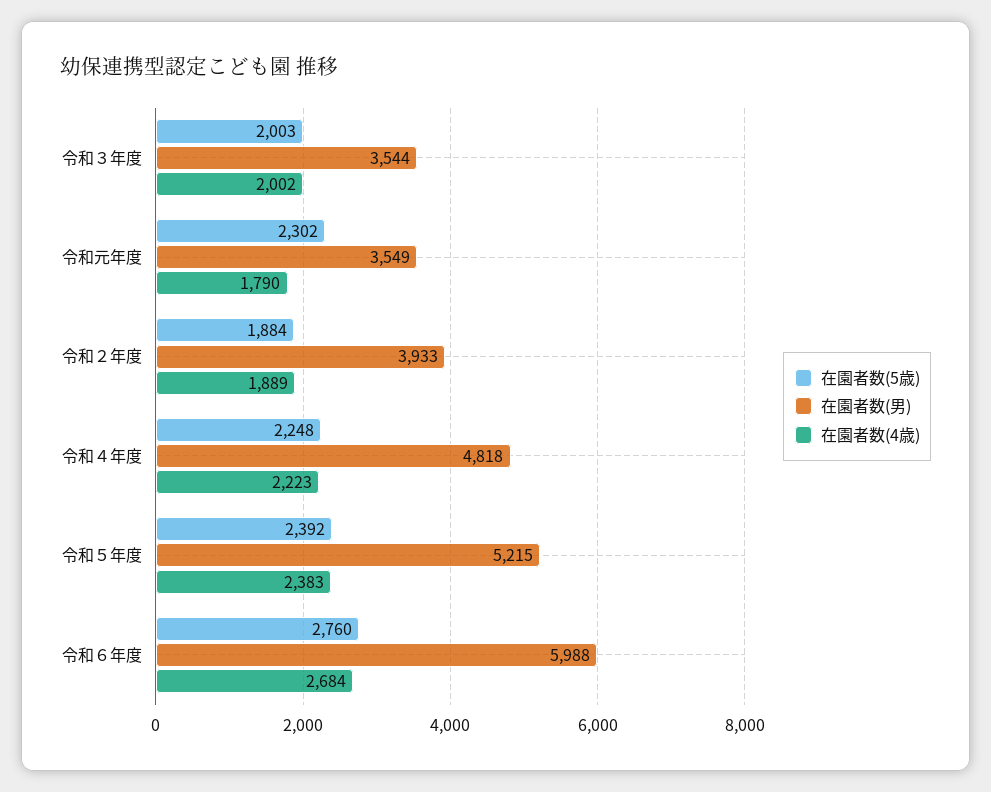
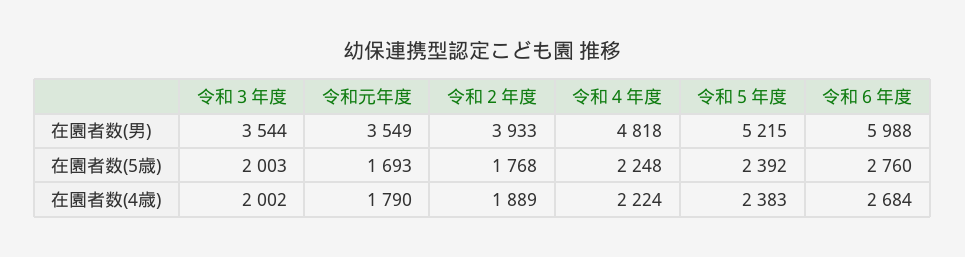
在園者数(5歳), 令和元年度: 2302 -> 1693
在園者数(5歳), 令和２年度: 1884 -> 1768
在園者数(4歳), 令和４年度: 2223 -> 2224

